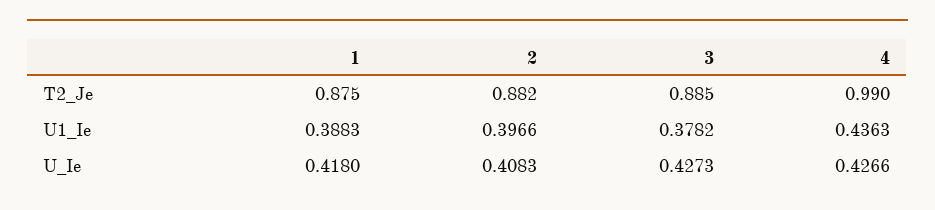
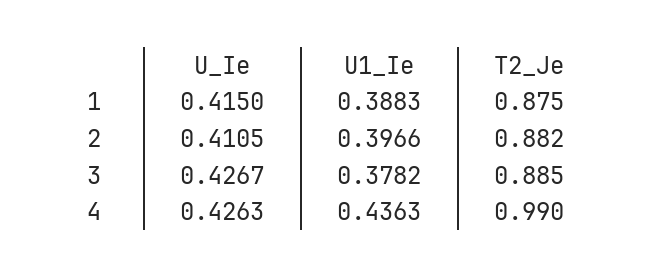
1, U_Ie: 0.418 -> 0.415
2, U_Ie: 0.4083 -> 0.4105
3, U_Ie: 0.4273 -> 0.4267
4, U_Ie: 0.4266 -> 0.4263

